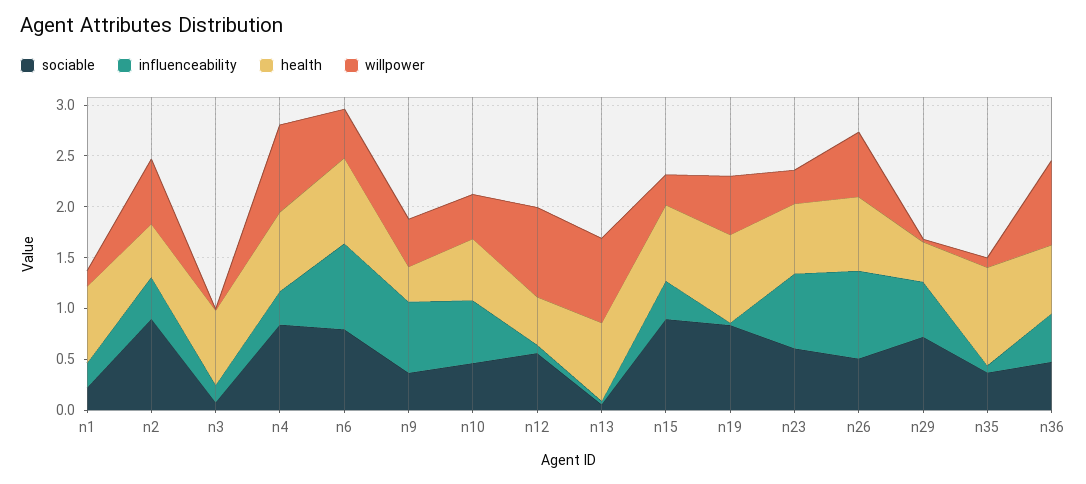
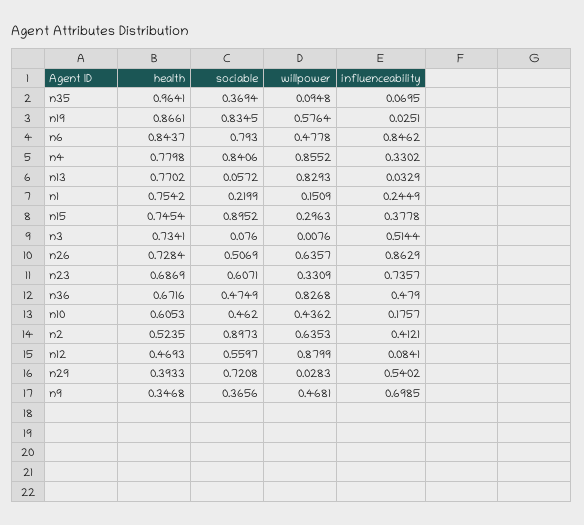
influenceability, n3: 0.2 -> 0.5144
influenceability, n10: 0.6 -> 0.1757

